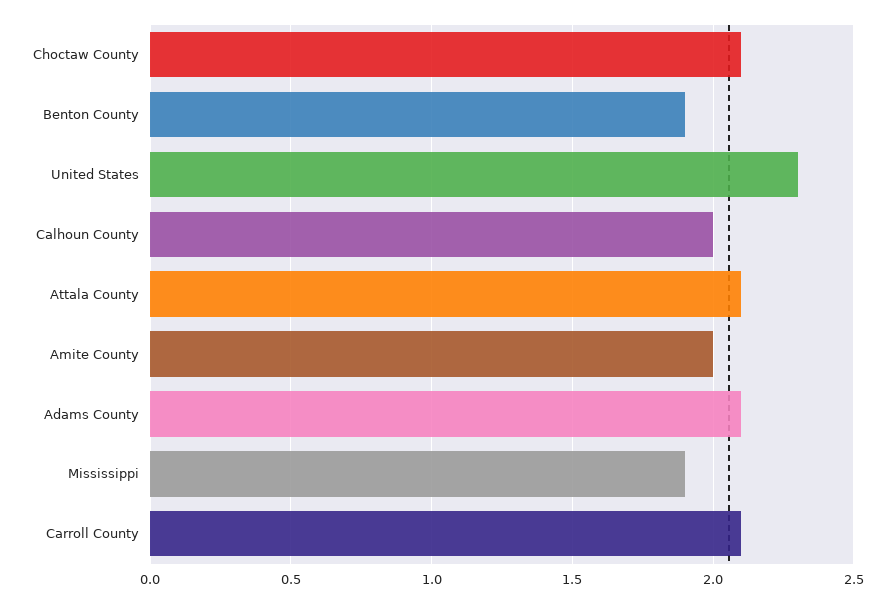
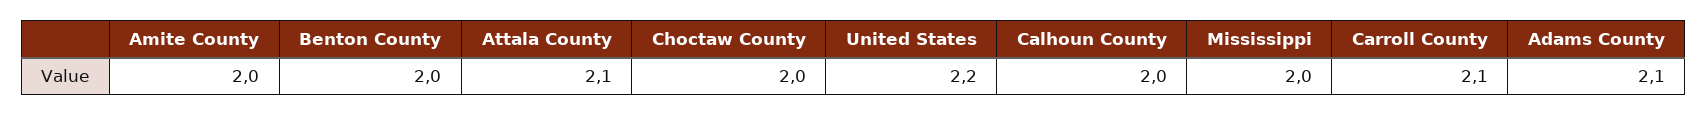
Choctaw County: 2.1 -> 2
Benton County: 1.9 -> 2
United States: 2.3 -> 2.2
Mississippi: 1.9 -> 2

